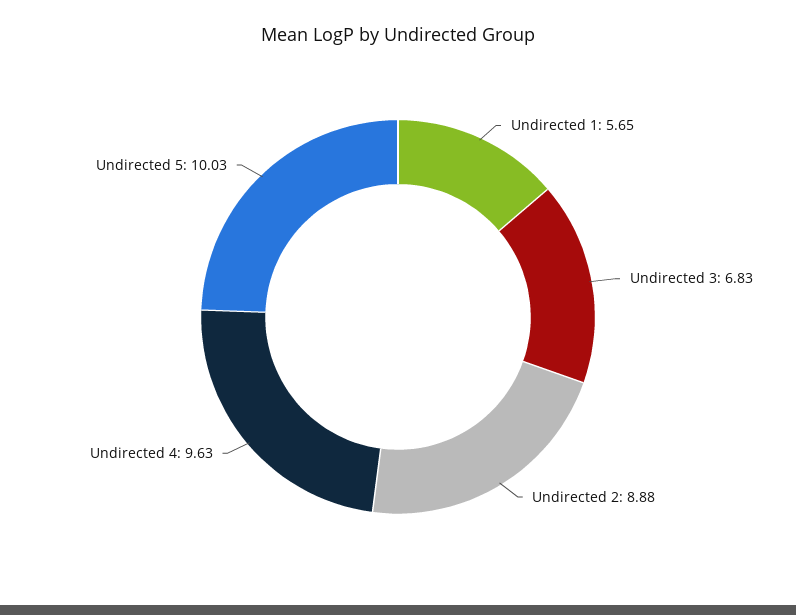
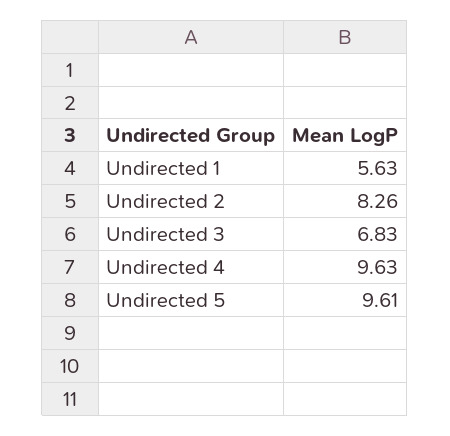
Undirected 1: 5.65 -> 5.63
Undirected 2: 8.88 -> 8.26
Undirected 5: 10.03 -> 9.61

